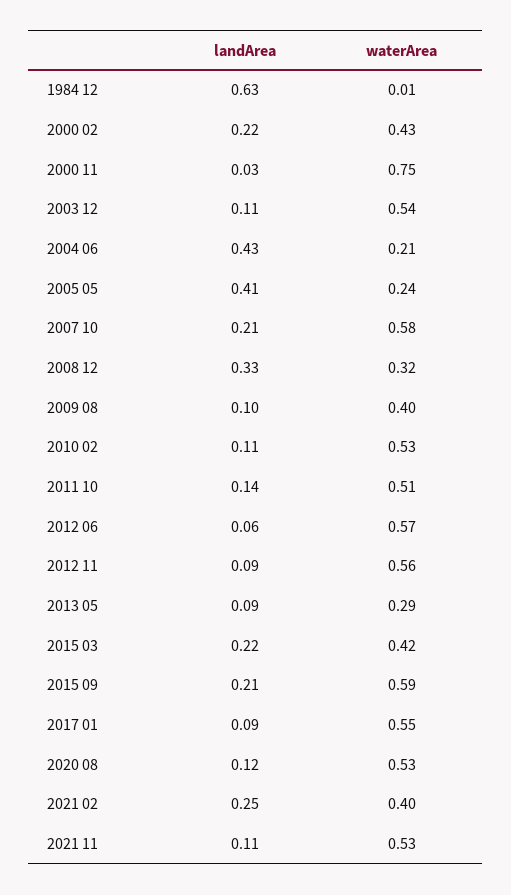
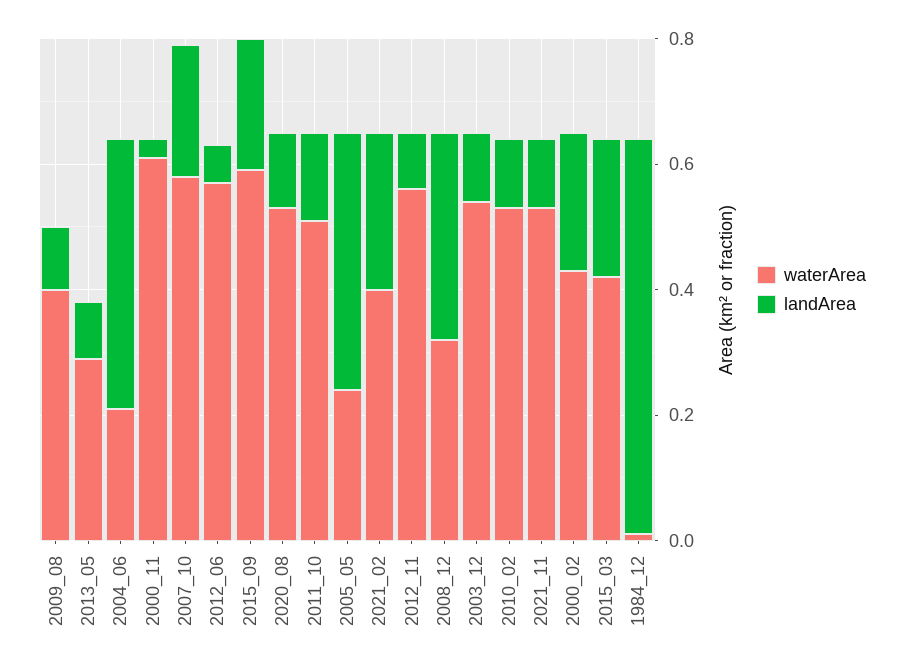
waterArea, 2000 11: 0.75 -> 0.6
landArea, 2017 01: 0.09 -> none
waterArea, 2017 01: 0.55 -> none

